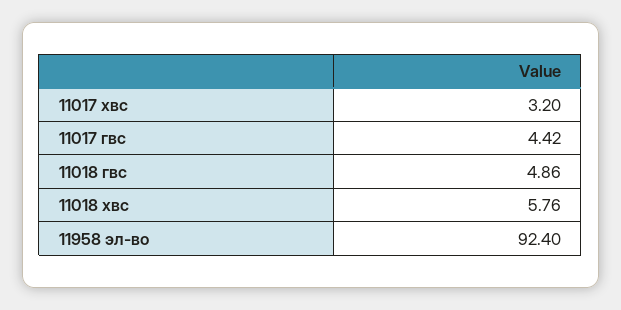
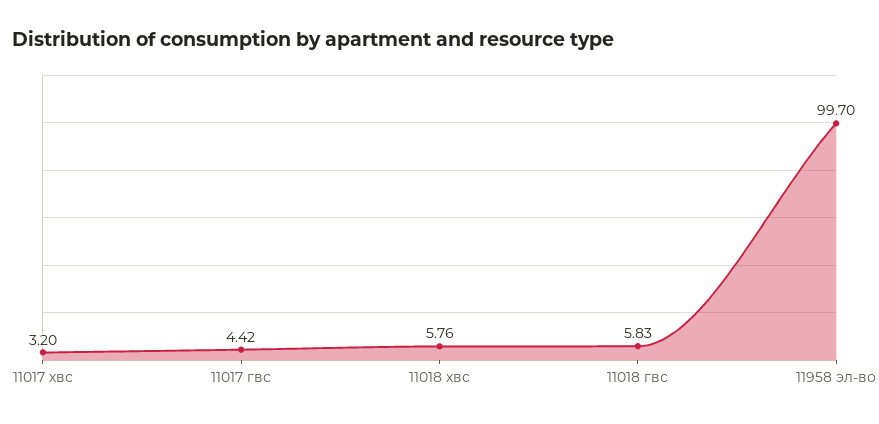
11018 гвс: 4.86 -> 5.83
11958 эл-во: 92.4 -> 99.7

